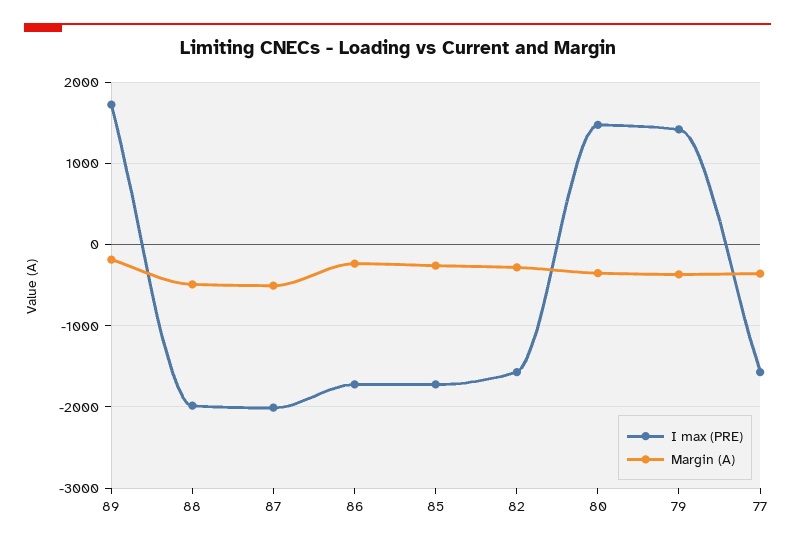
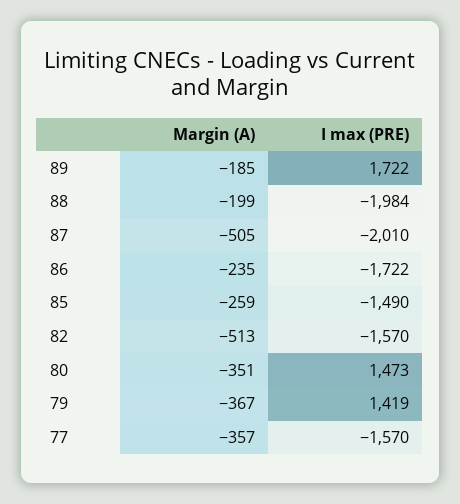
Margin (A), 88: -500 -> -199
I max (PRE), 85: -1700 -> -1490
Margin (A), 82: -300 -> -513

